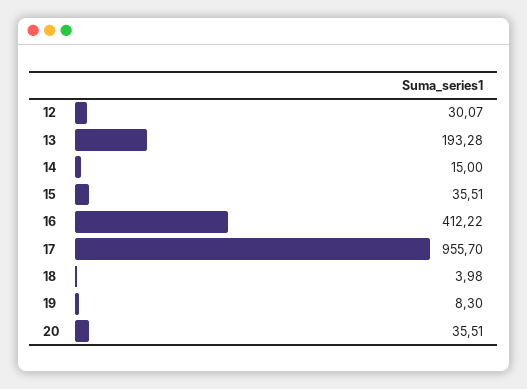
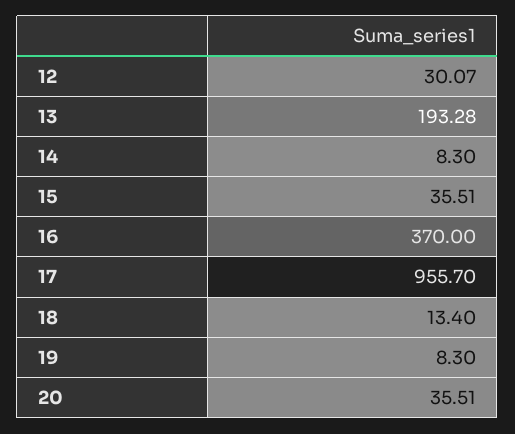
14: 15 -> 8.3
16: 412.22 -> 370
18: 3.98 -> 13.4

